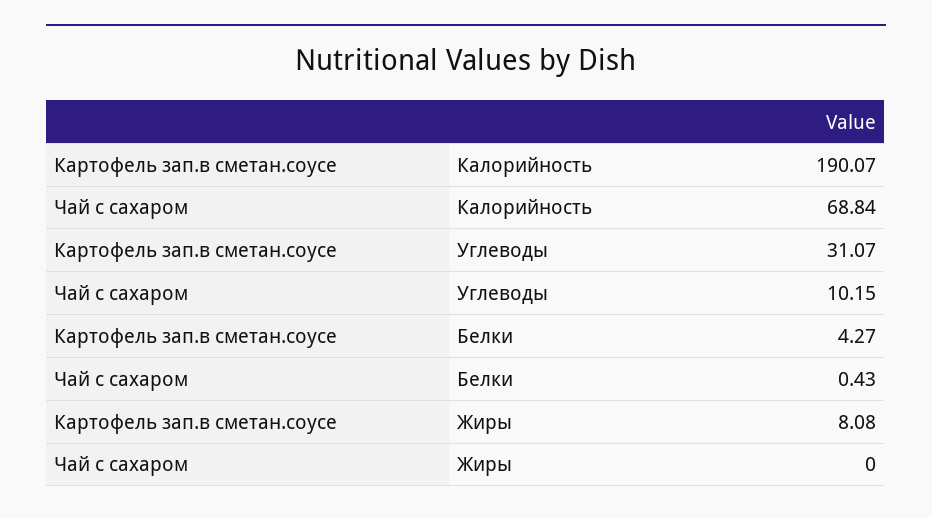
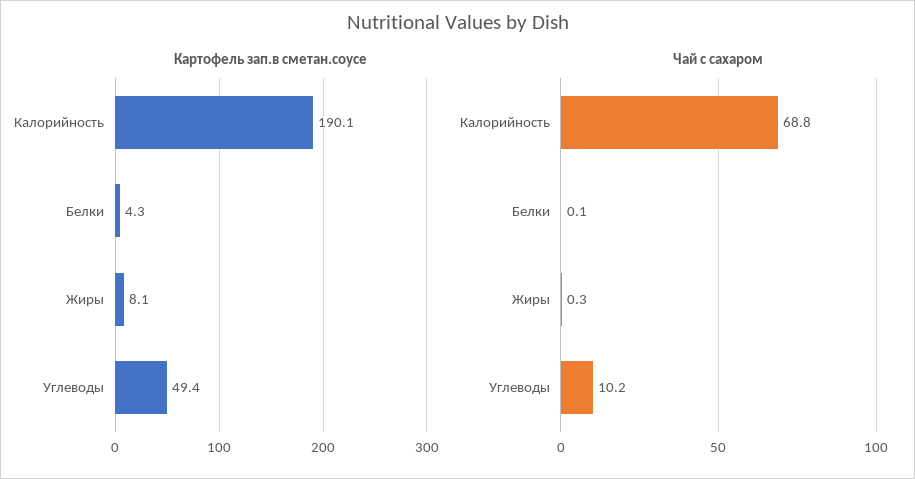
Картофель зап.в сметан.соусе, Углеводы: 31.07 -> 49.4
Чай с сахаром, Белки: 0.43 -> 0.1
Чай с сахаром, Жиры: 0 -> 0.3

